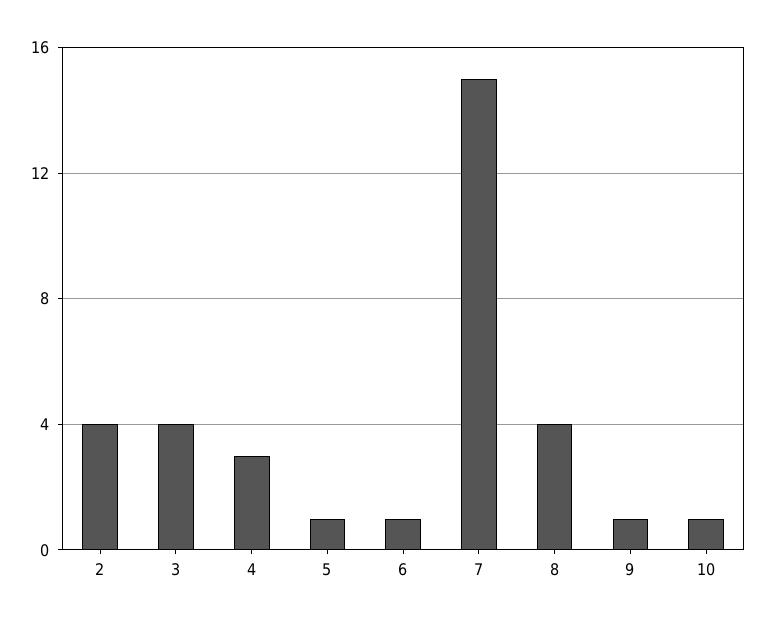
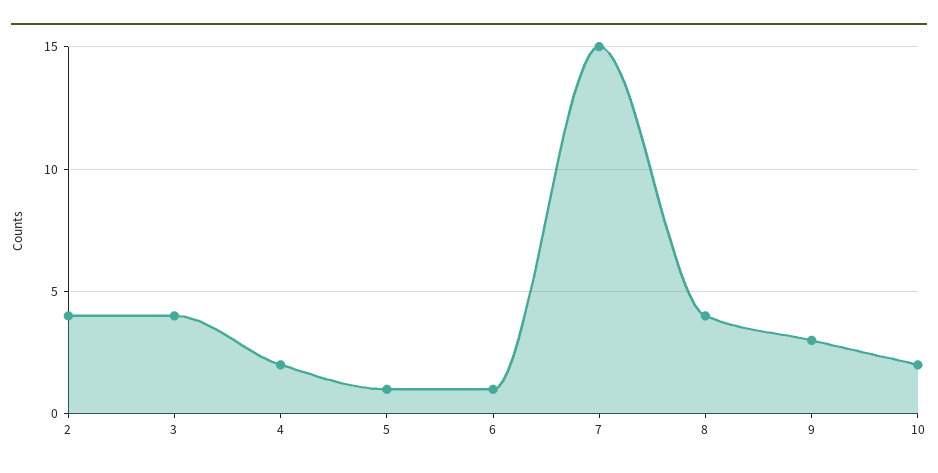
4: 3 -> 2
9: 1 -> 3
10: 1 -> 2

